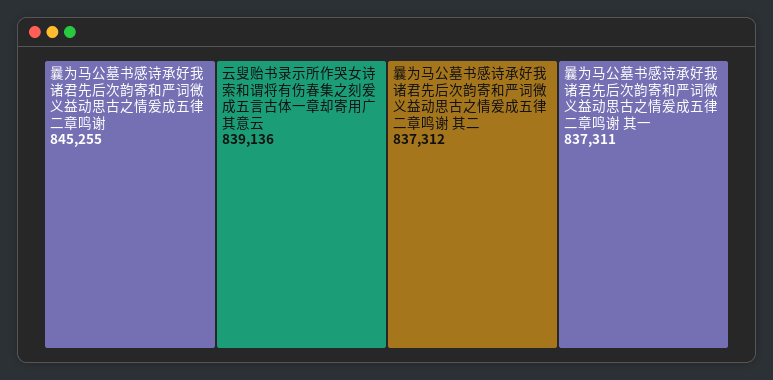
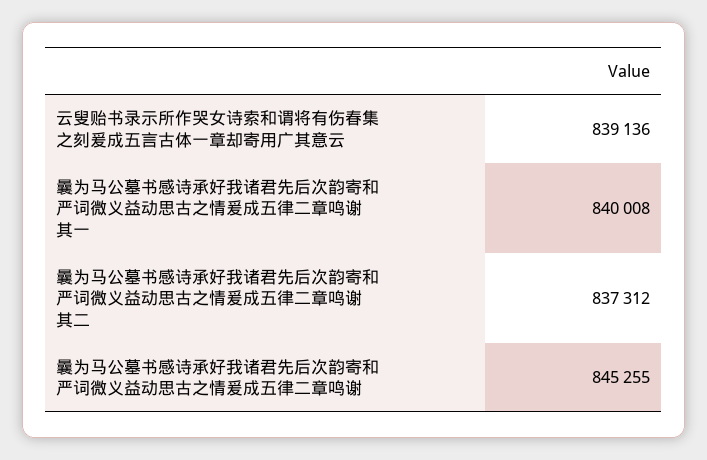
曩为马公墓书感诗承好我诸君先后次韵寄和严词微义益动思古之情爰成五律二章鸣谢 其一: 837311 -> 840008

